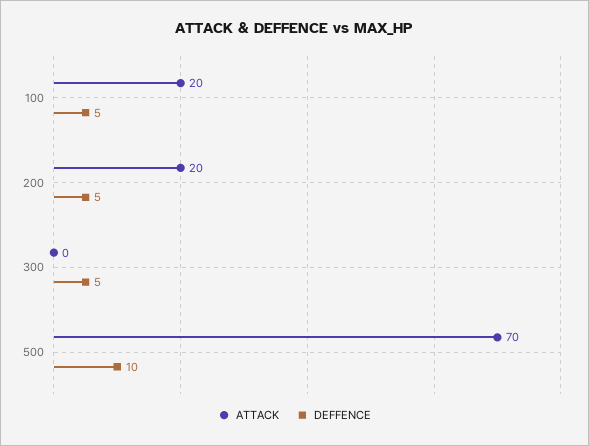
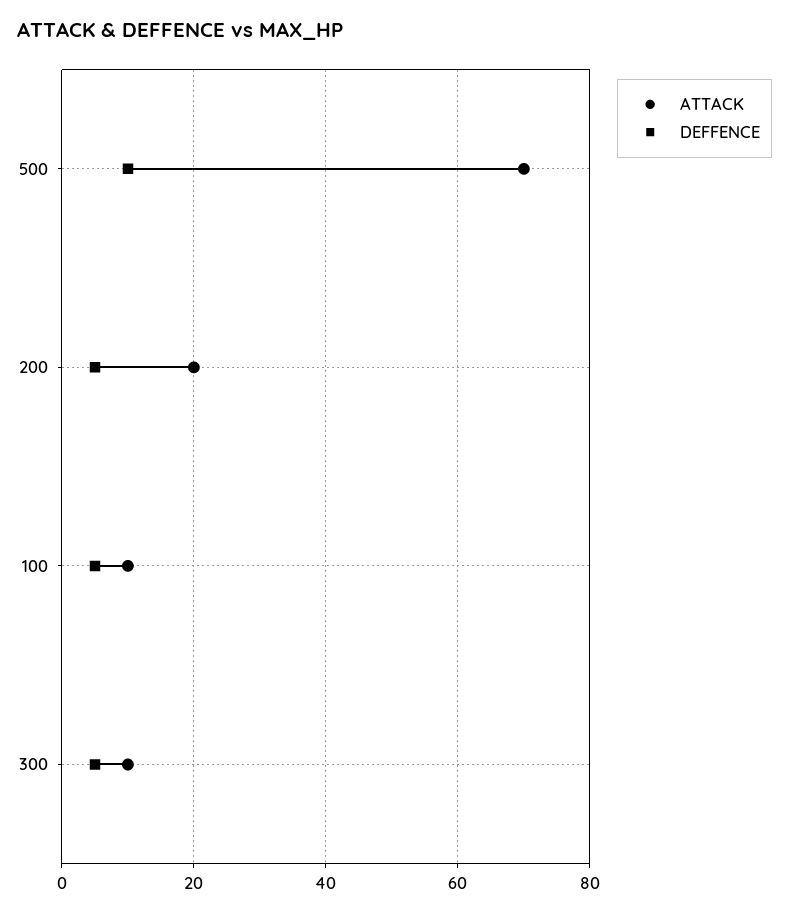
ATTACK, 100: 20 -> 10
ATTACK, 300: 0 -> 10

